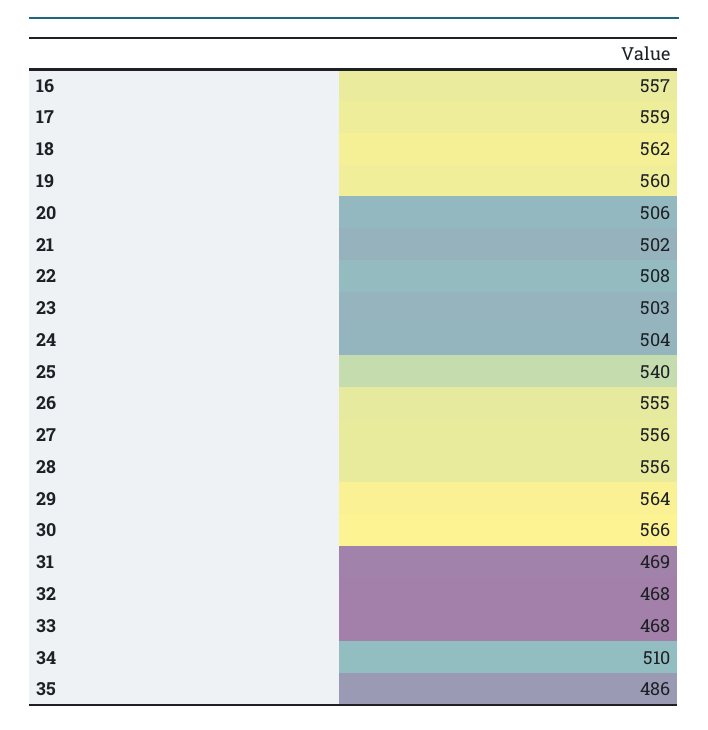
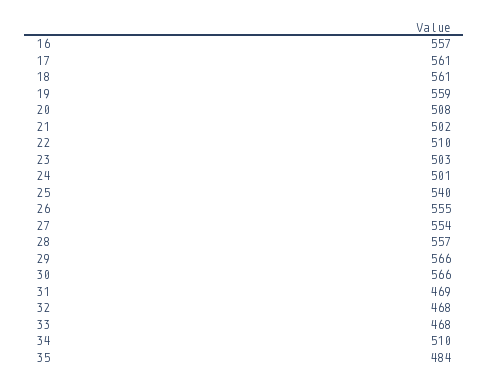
17: 559 -> 561
18: 562 -> 561
19: 560 -> 559
20: 506 -> 508
22: 508 -> 510
24: 504 -> 501
27: 556 -> 554
28: 556 -> 557
29: 564 -> 566
35: 486 -> 484

